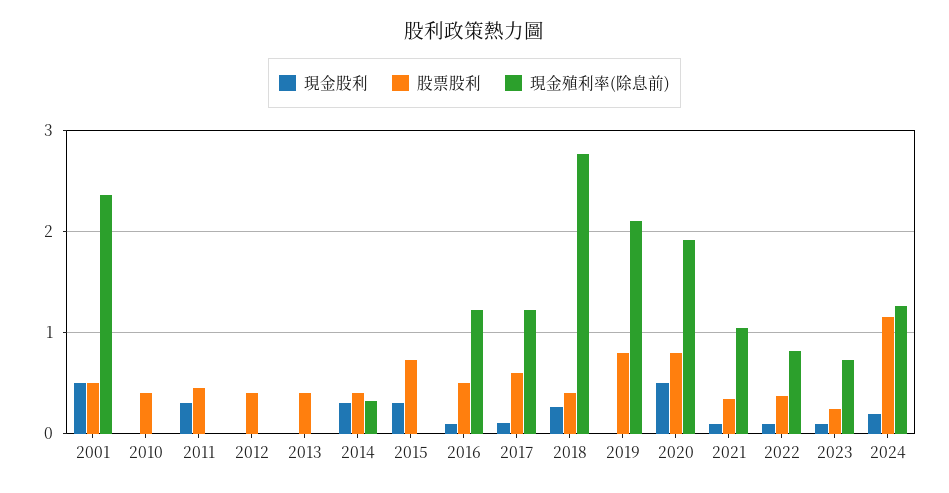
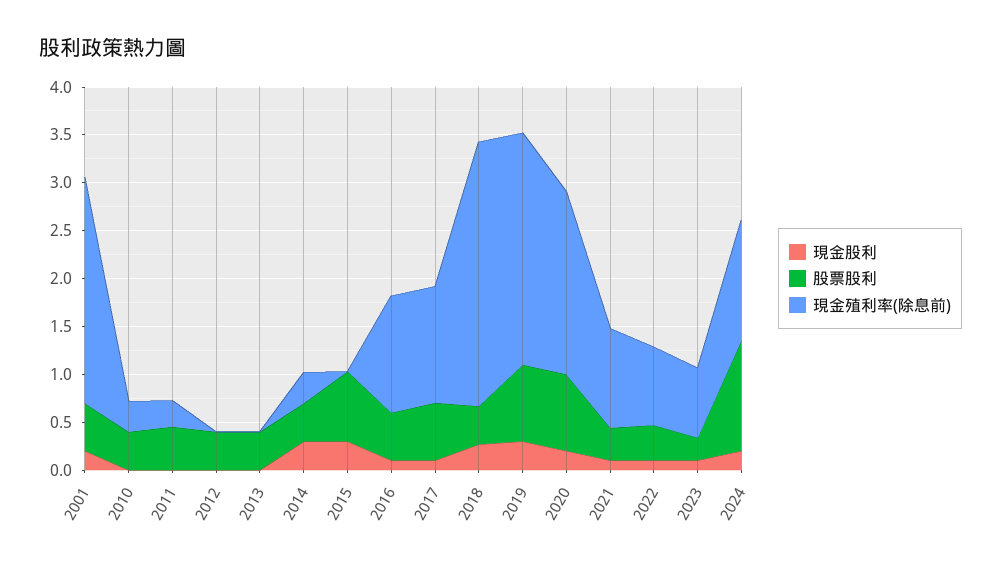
現金股利, 2001: 0.5 -> 0.2
現金殖利率(除息前), 2010: 0 -> 0.3
現金股利, 2011: 0.3 -> 0
現金殖利率(除息前), 2011: 0 -> 0.3
現金股利, 2019: 0 -> 0.3
現金殖利率(除息前), 2019: 2.1 -> 2.4
現金股利, 2020: 0.5 -> 0.2

